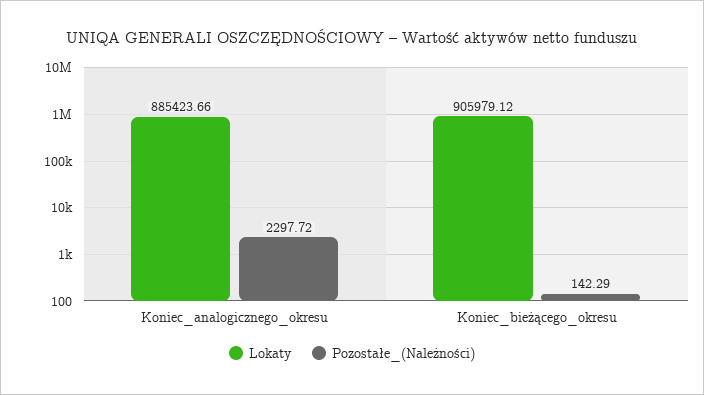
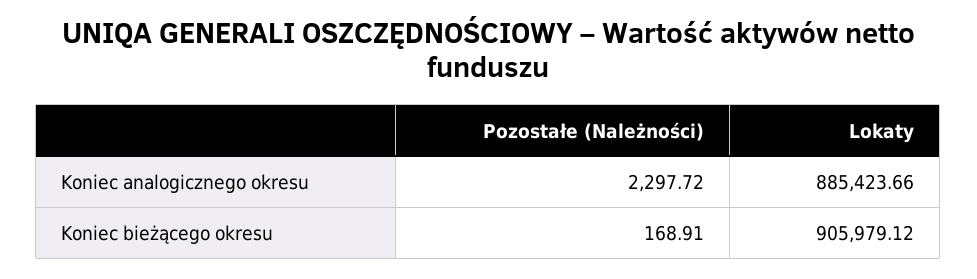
Pozostałe_(Należności), Koniec_bieżącego_okresu: 142.29 -> 168.91

